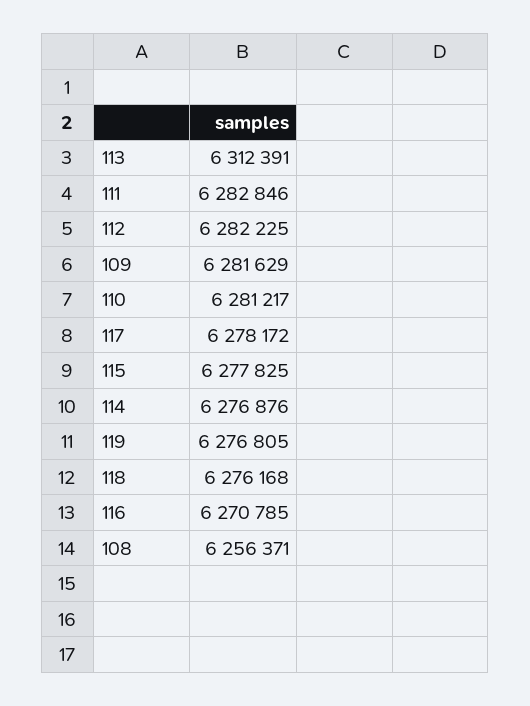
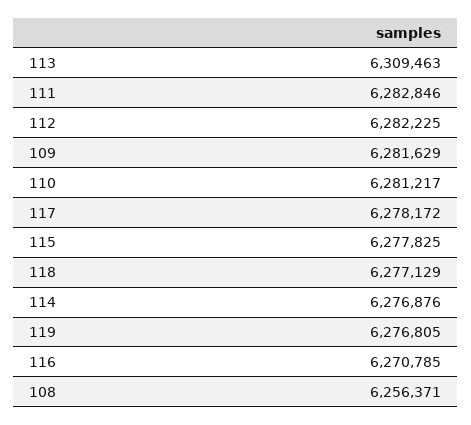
113: 6312391 -> 6309463
118: 6276168 -> 6277129

